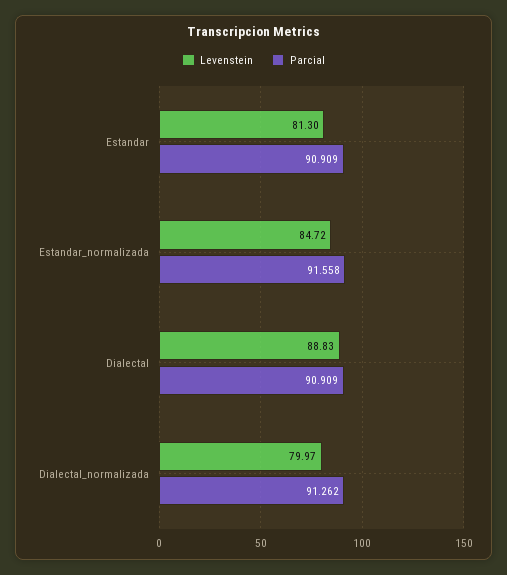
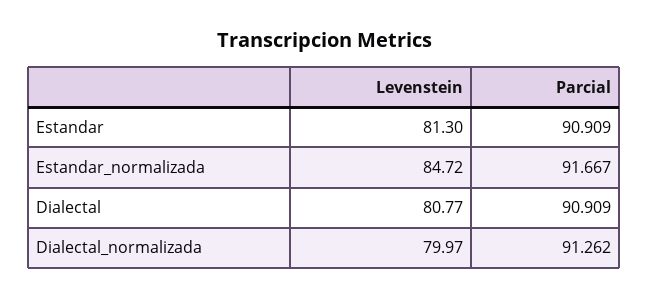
Parcial, Estandar_normalizada: 91.558 -> 91.667
Levenstein, Dialectal: 88.83 -> 80.77

